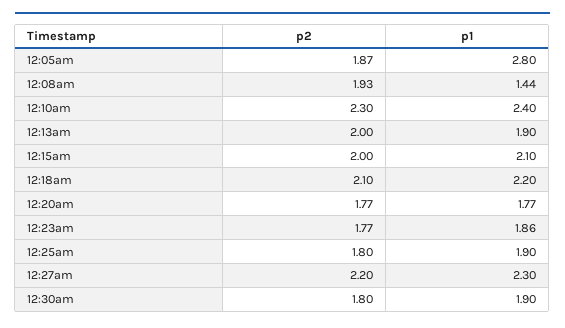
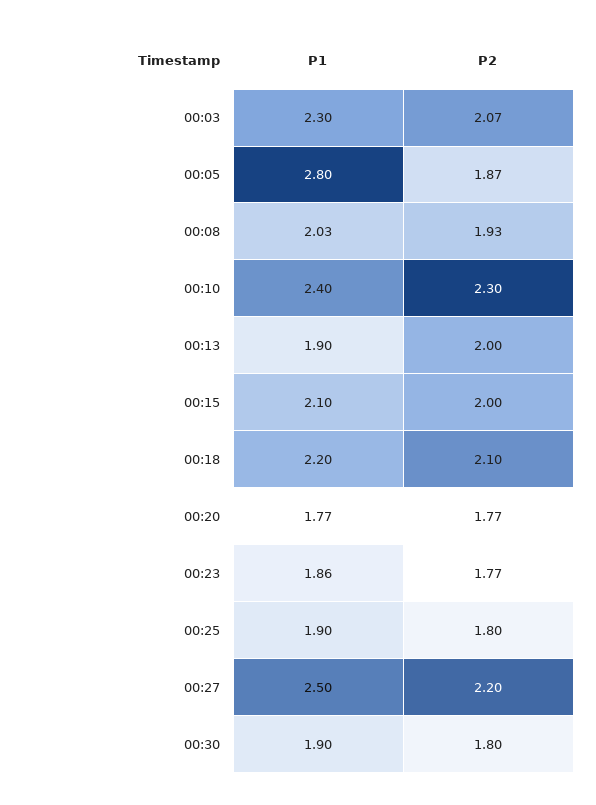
p1, 12:08am: 1.44 -> 2.03
p1, 12:27am: 2.3 -> 2.5
p1, 00:03: none -> 2.3
p2, 00:03: none -> 2.07

